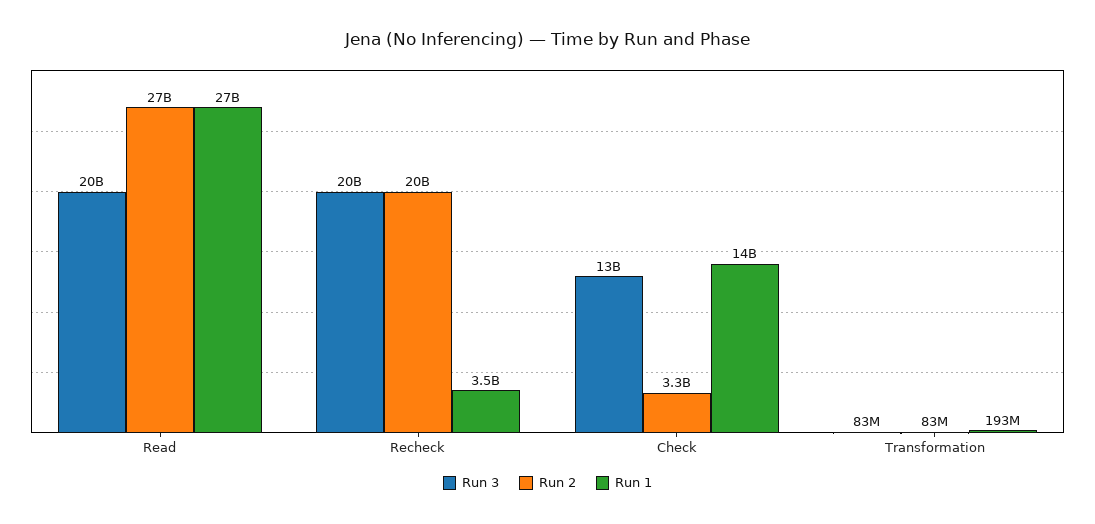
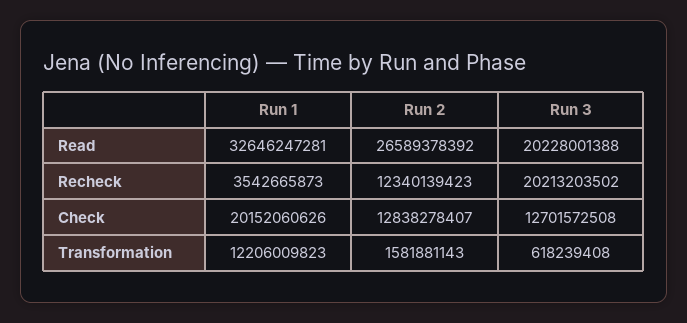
Run 1, Read: 27000000000 -> 32646247281
Run 2, Recheck: 20000000000 -> 12340139423
Run 2, Check: 3300000000 -> 12838278407
Run 1, Check: 14000000000 -> 20152060626
Run 3, Transformation: 83000000 -> 618239408
Run 2, Transformation: 83000000 -> 1581881143
Run 1, Transformation: 193000000 -> 12206009823

